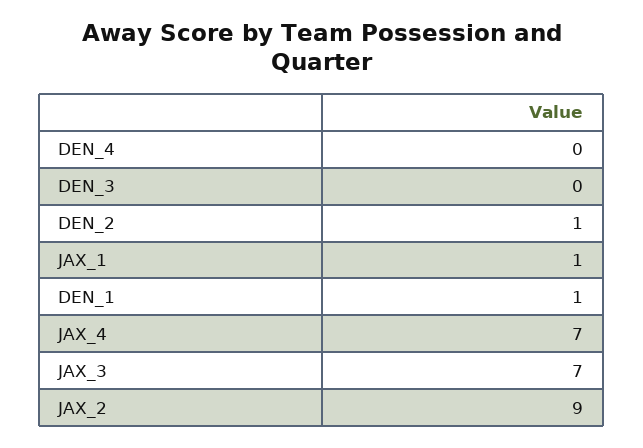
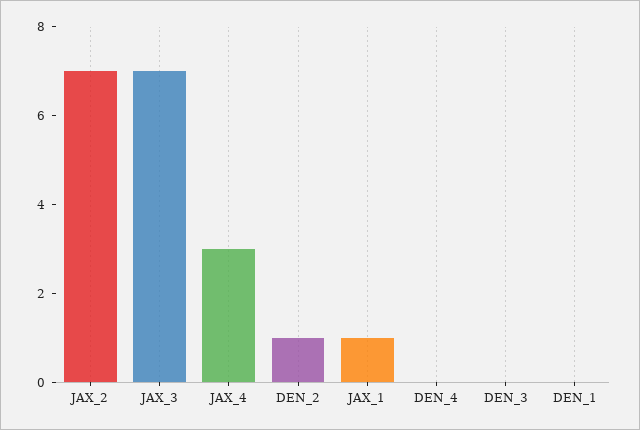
DEN_1: 1 -> 0
JAX_4: 7 -> 3
JAX_2: 9 -> 7

